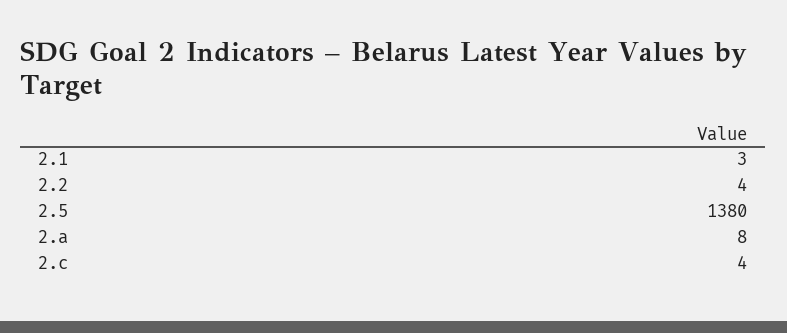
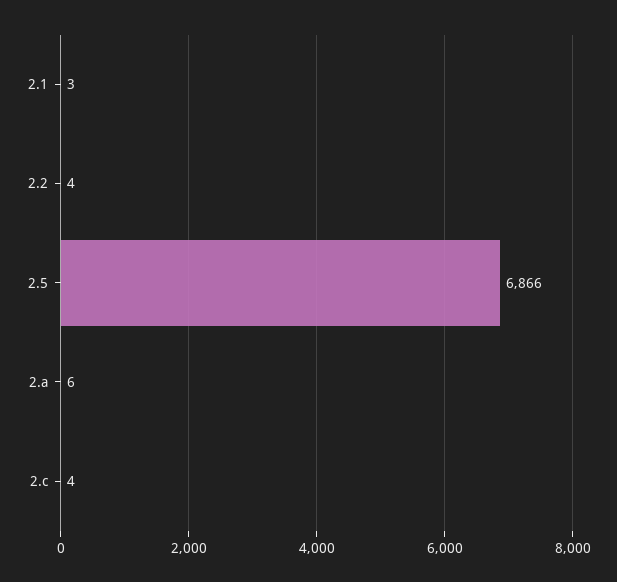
2.5: 1380 -> 6866
2.a: 8 -> 6

